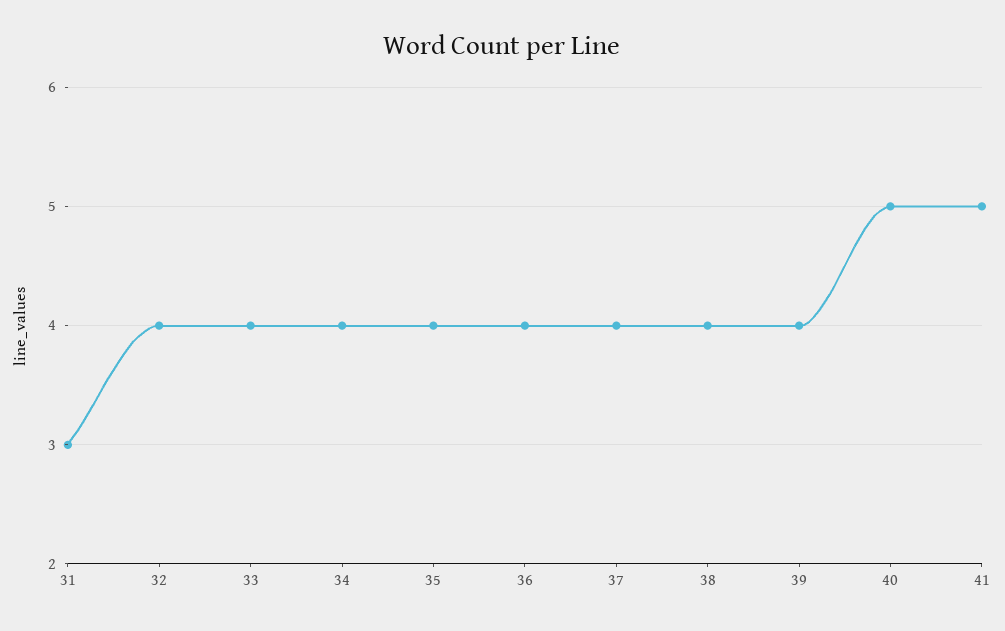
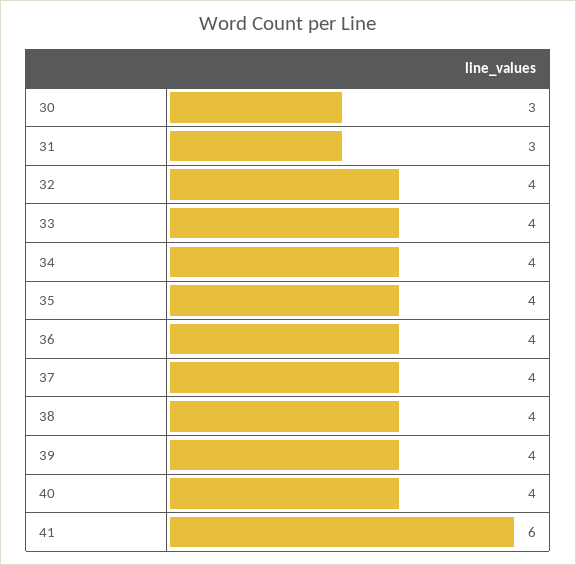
40: 5 -> 4
41: 5 -> 6
30: none -> 3

